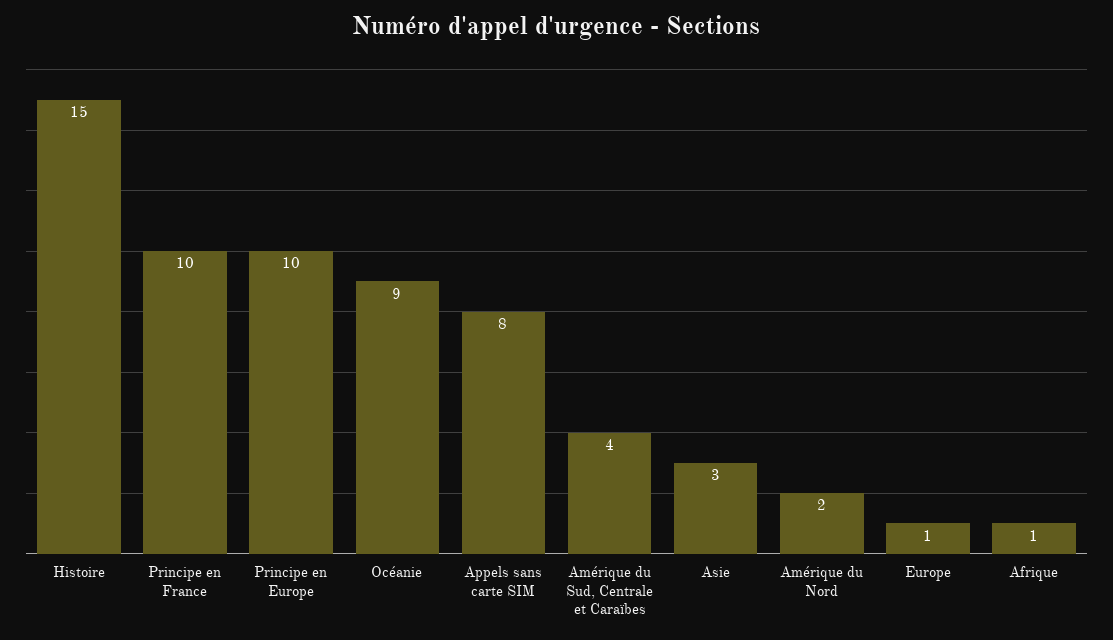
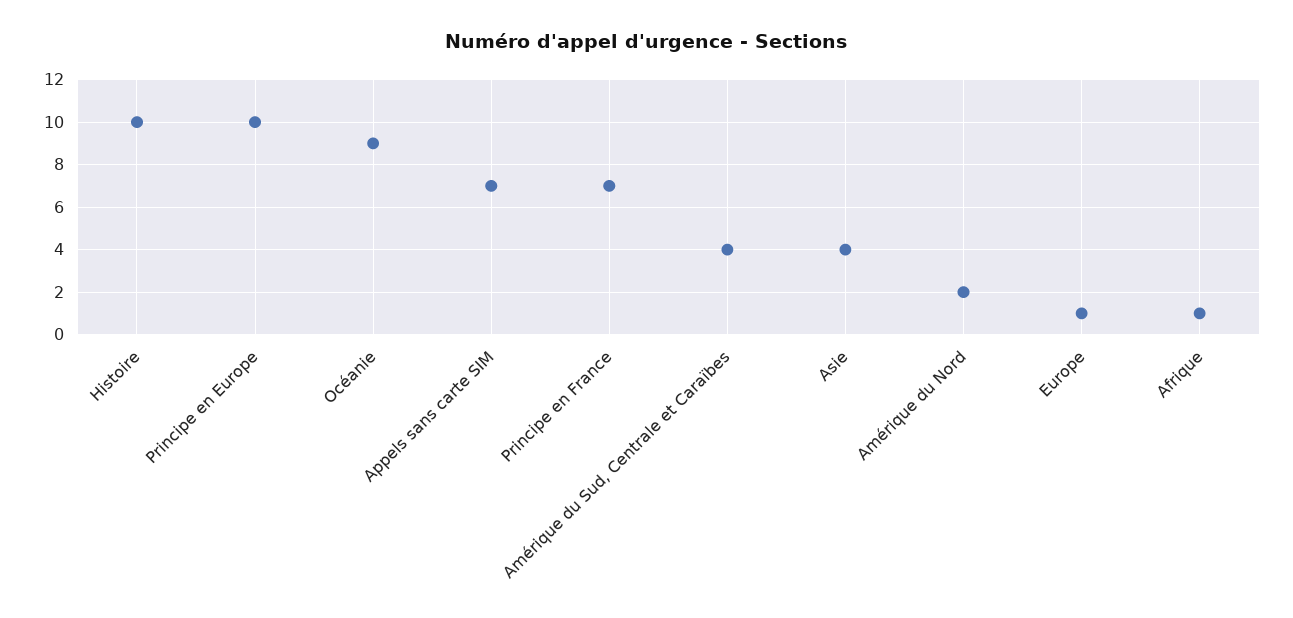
Histoire: 15 -> 10
Principe en France: 10 -> 7
Appels sans carte SIM: 8 -> 7
Asie: 3 -> 4

